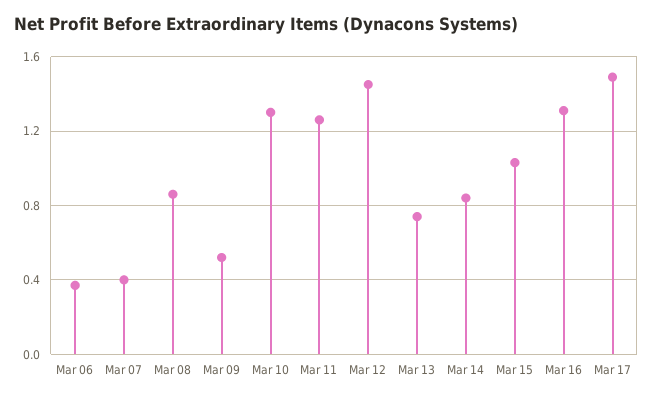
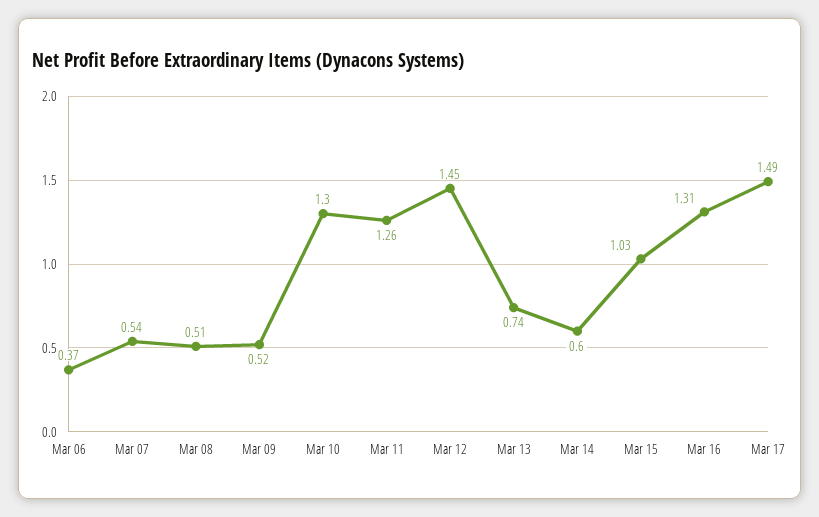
Mar 07: 0.4 -> 0.54
Mar 08: 0.85 -> 0.51
Mar 14: 0.85 -> 0.6

